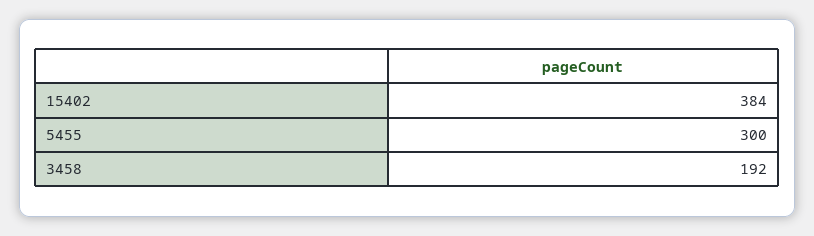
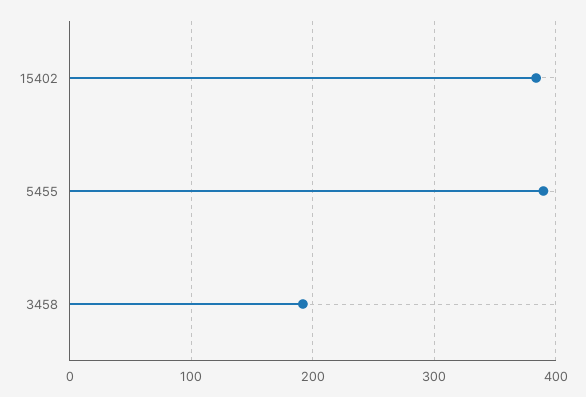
5455: 300 -> 390

